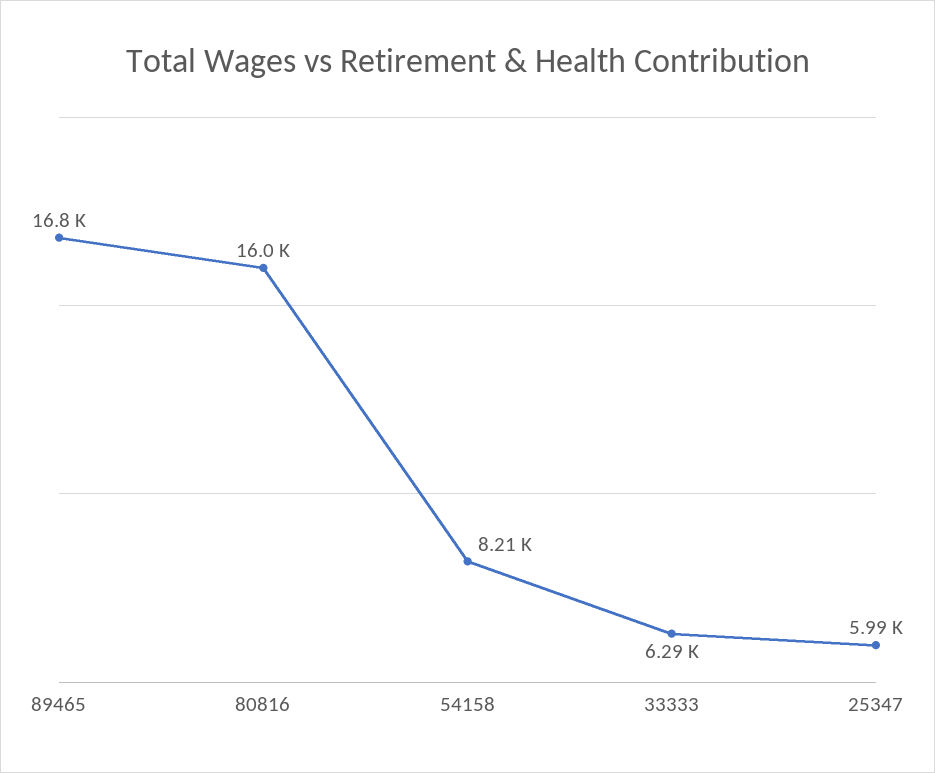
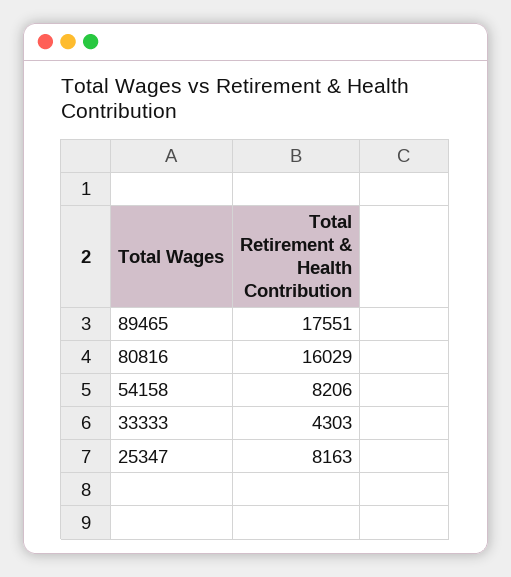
89465: 16800 -> 17551
33333: 6290 -> 4303
25347: 5990 -> 8163

